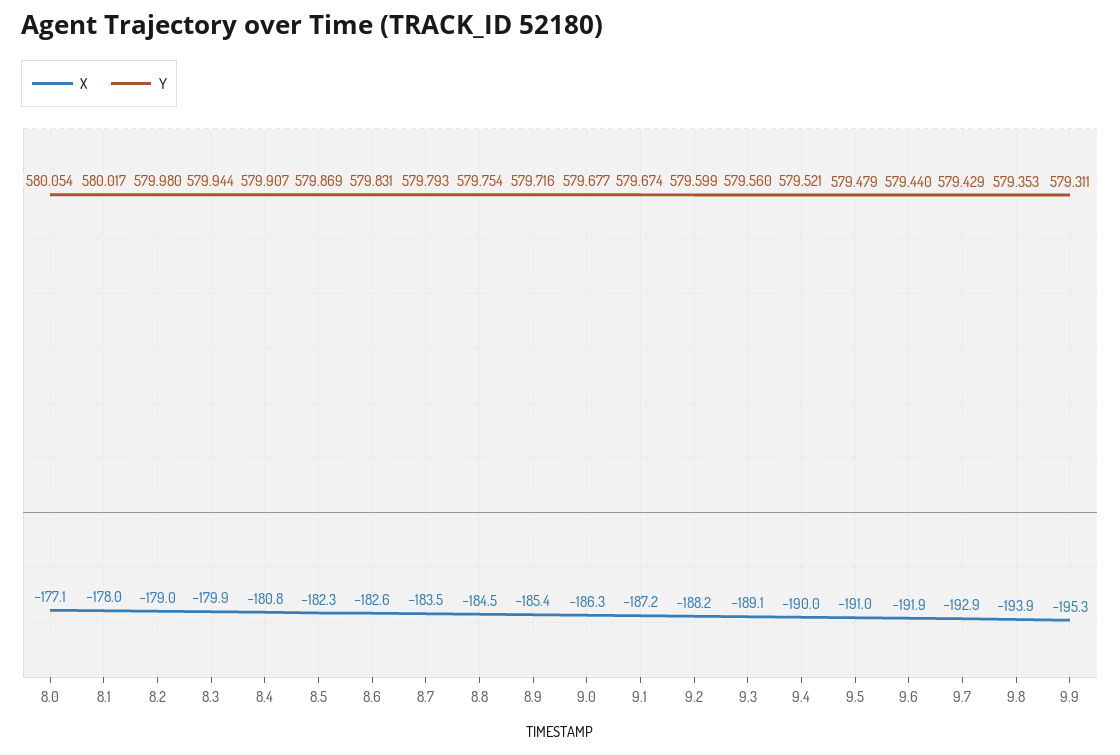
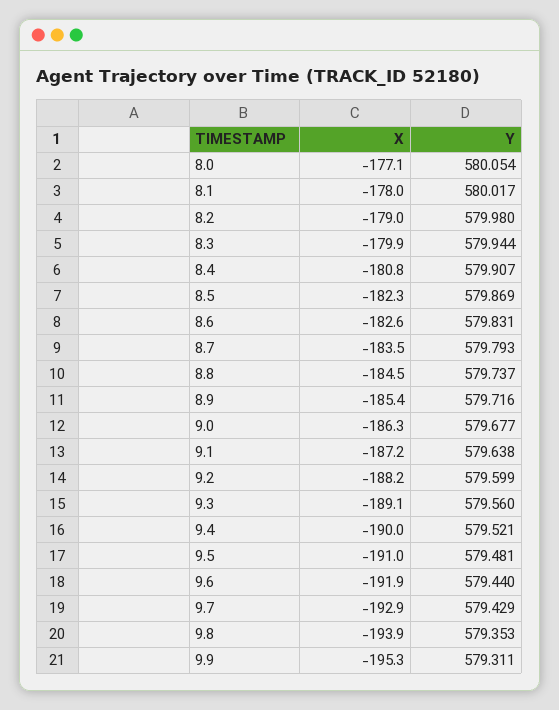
Y, 8.8: 579.754 -> 579.737
Y, 9.1: 579.674 -> 579.638
Y, 9.5: 579.479 -> 579.481

